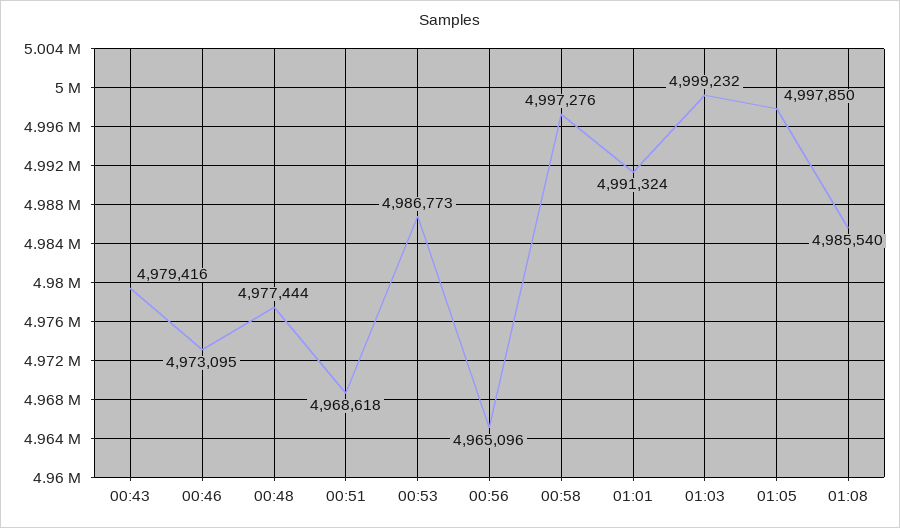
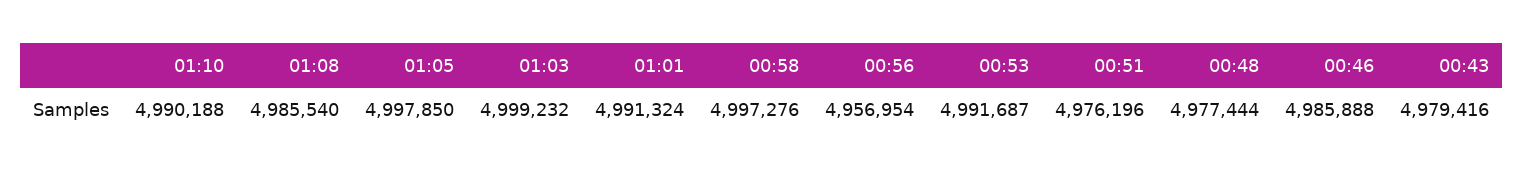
00:46: 4973095 -> 4985888
00:51: 4968618 -> 4976196
00:53: 4986773 -> 4991687
00:56: 4965096 -> 4956954
01:10: none -> 4990188

